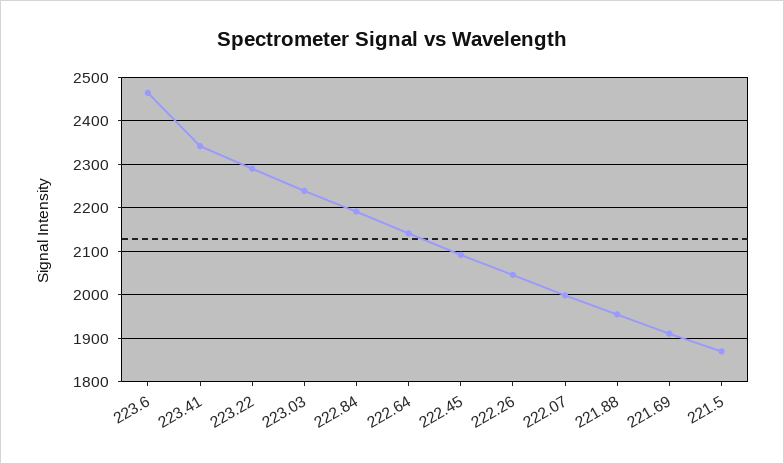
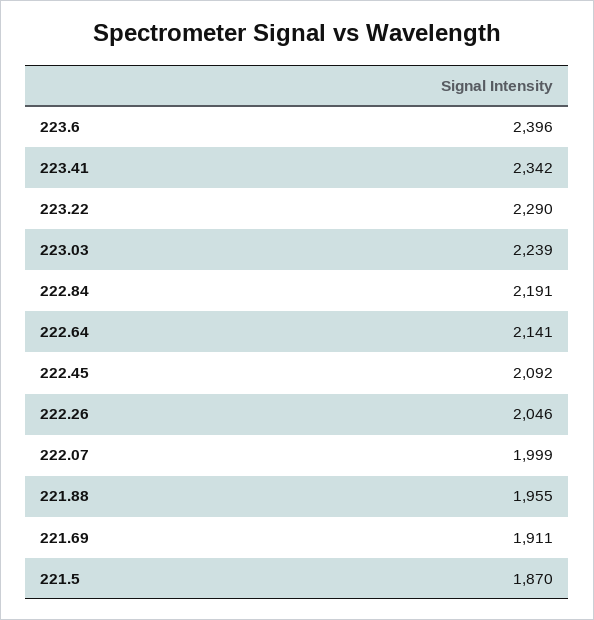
223.6: 2460 -> 2396

